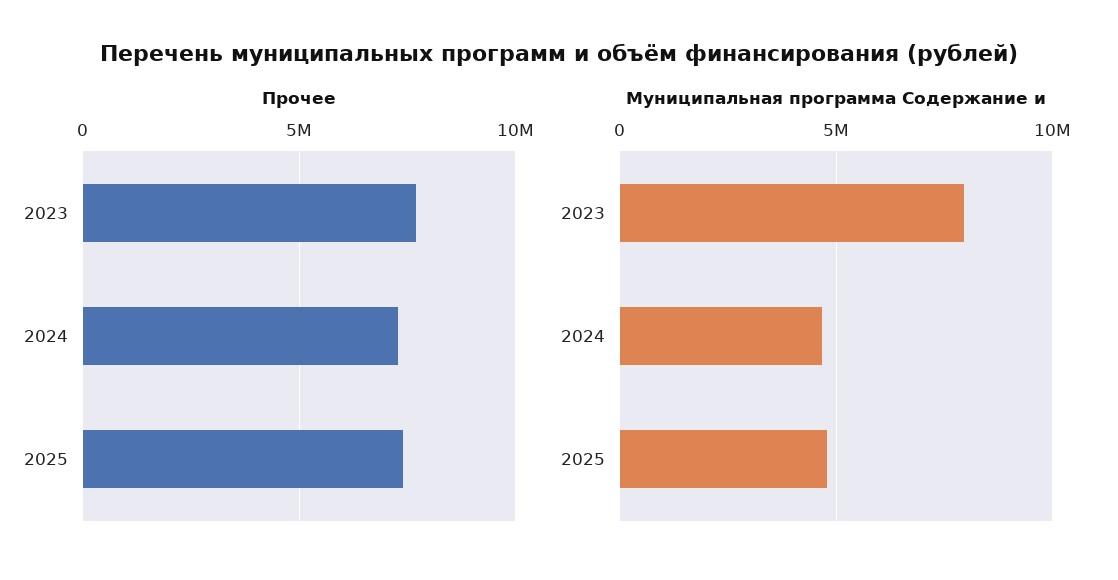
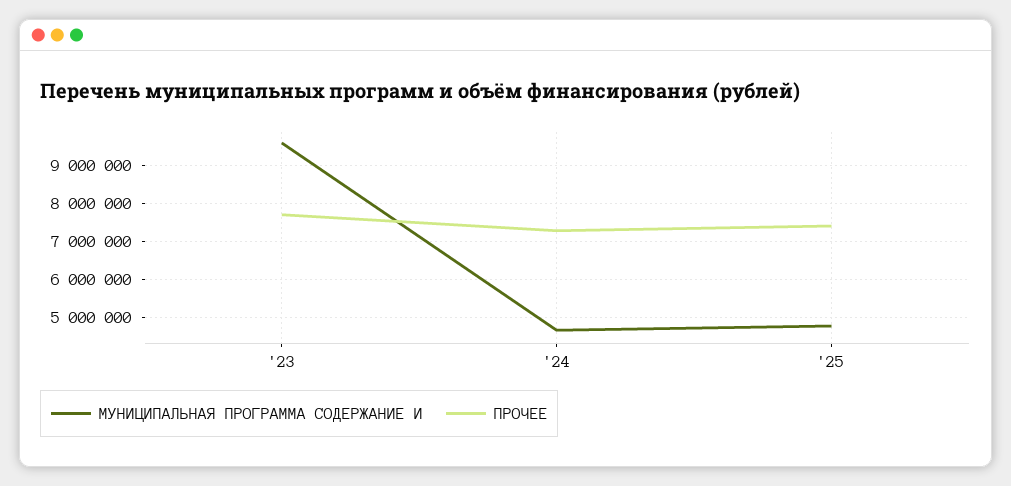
Муниципальная программа Содержание и, 2023: 8000000 -> 9600000

